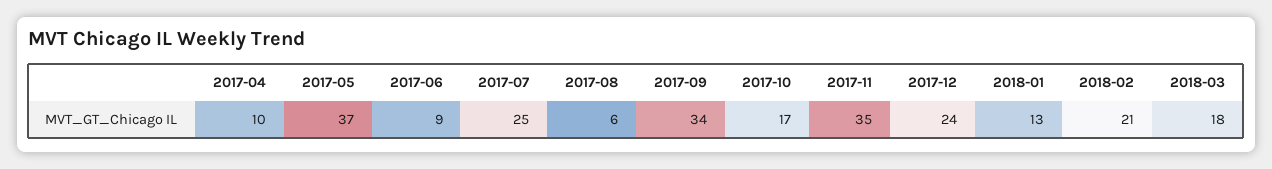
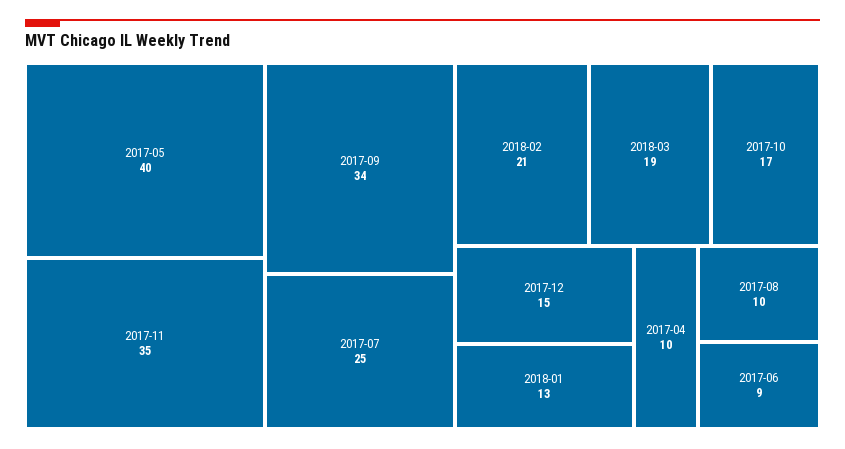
2017-05: 37 -> 40
2017-08: 6 -> 10
2017-12: 24 -> 15
2018-03: 18 -> 19

